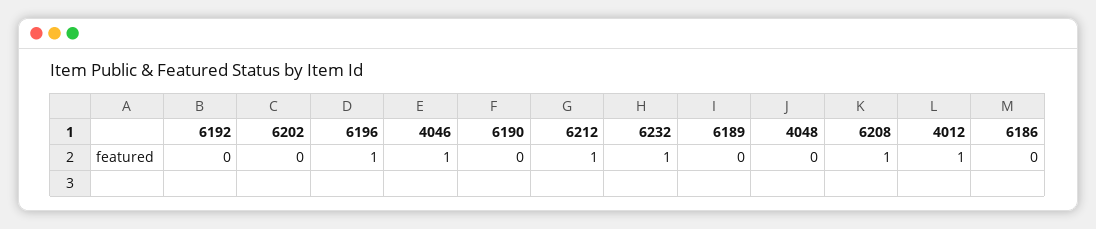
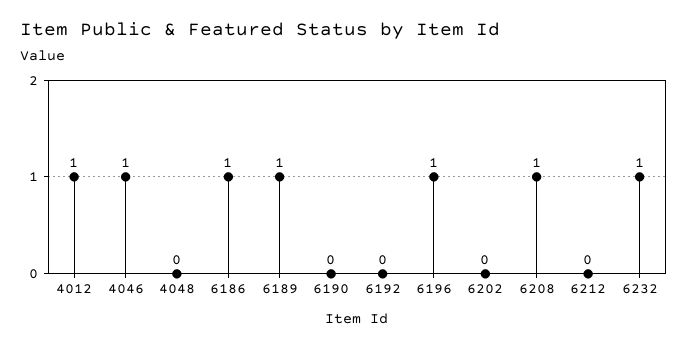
6212: 1 -> 0
6189: 0 -> 1
6186: 0 -> 1

